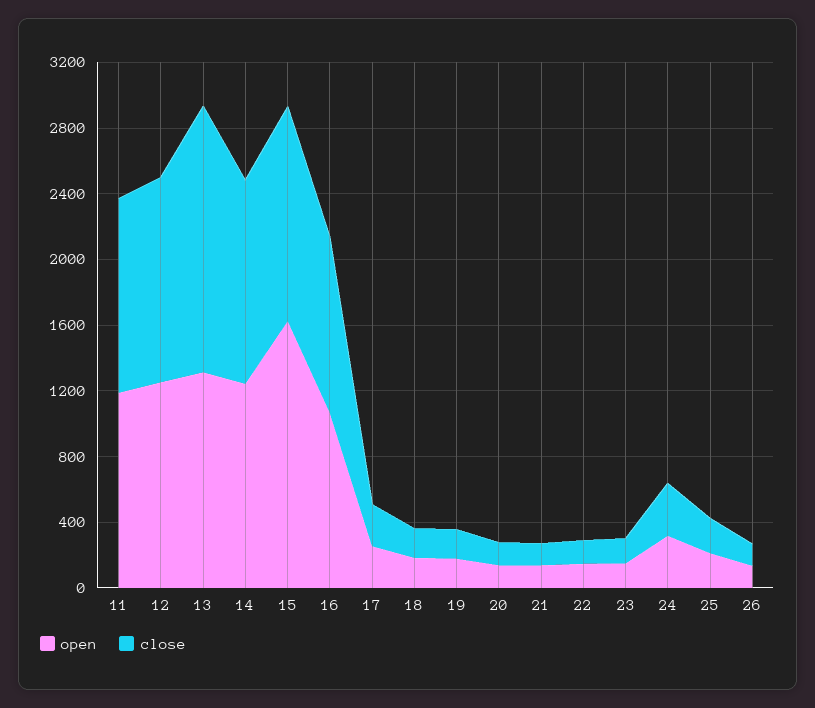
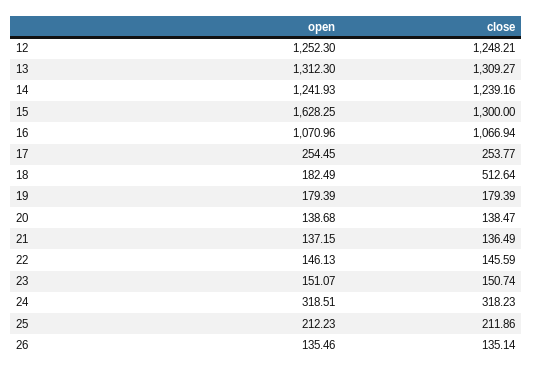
open, 11: 1200 -> none
close, 11: 1200 -> none
close, 13: 1600 -> 1309.27
close, 18: 200 -> 512.64

